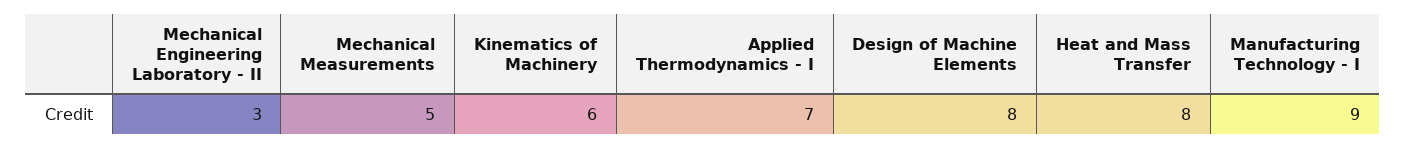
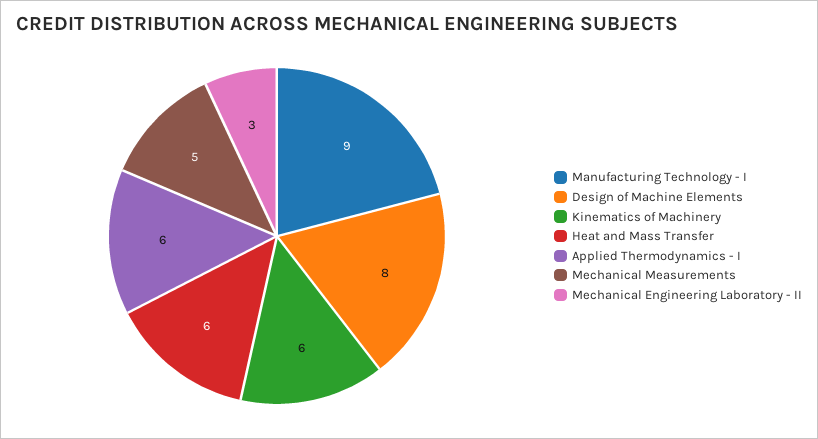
Applied Thermodynamics - I: 7 -> 6
Heat and Mass Transfer: 8 -> 6

